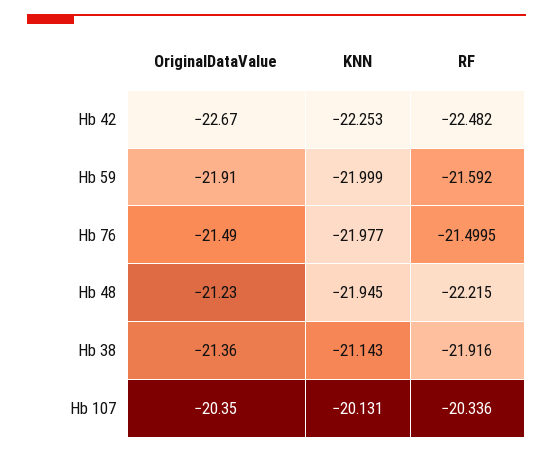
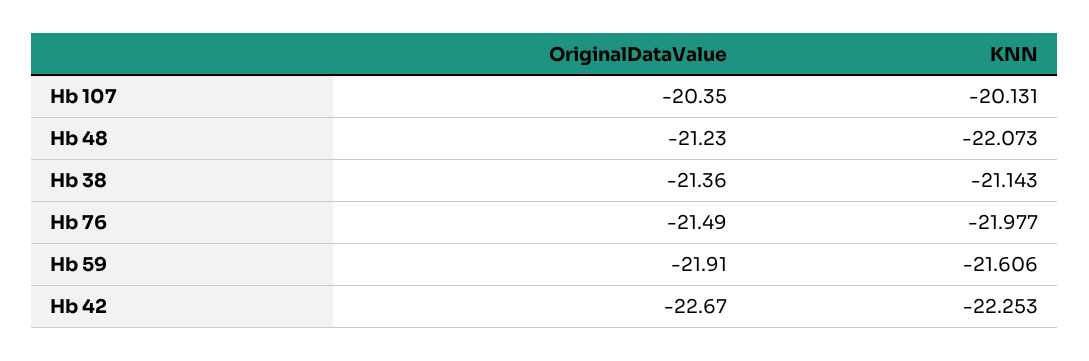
RF, Hb 42: -22.482 -> none
KNN, Hb 59: -21.999 -> -21.606
RF, Hb 59: -21.592 -> none
RF, Hb 76: -21.4995 -> none
KNN, Hb 48: -21.945 -> -22.073
RF, Hb 48: -22.215 -> none
RF, Hb 38: -21.916 -> none
RF, Hb 107: -20.336 -> none

